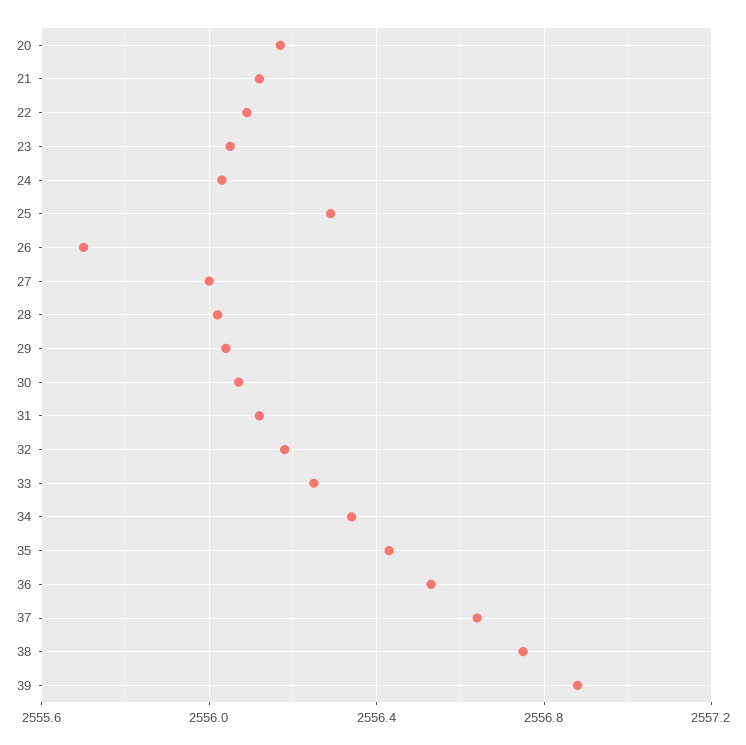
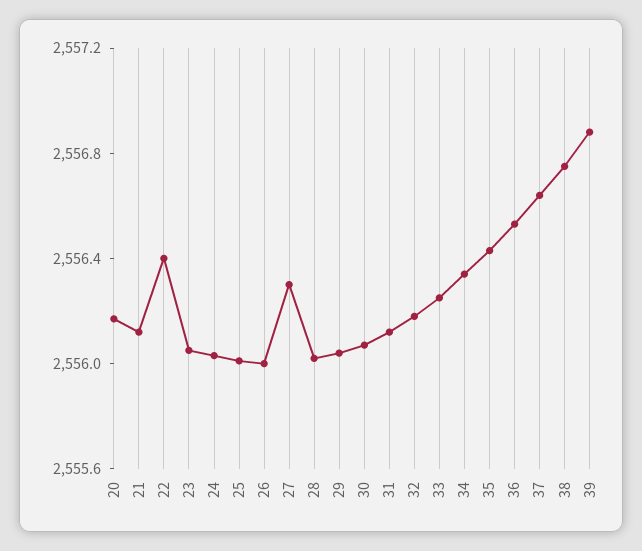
22: 2556.1 -> 2556.4
25: 2556.3 -> 2556
26: 2555.7 -> 2556
27: 2556 -> 2556.3

